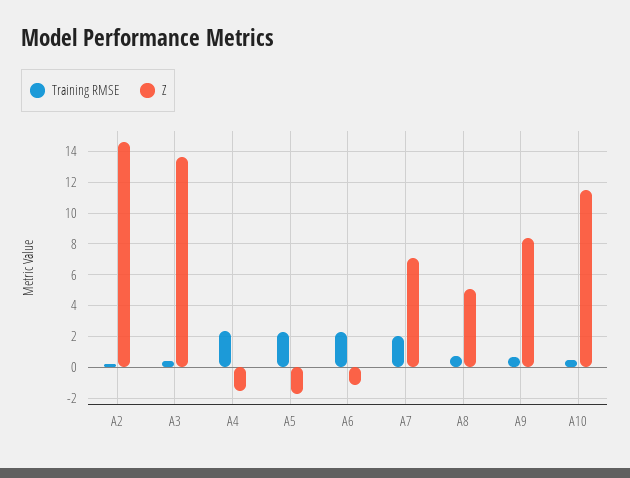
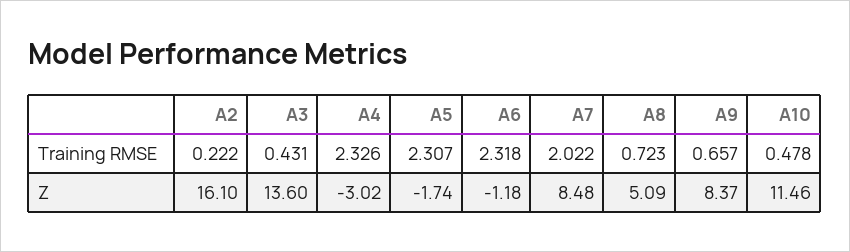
Z, A2: 14.5 -> 16.1
Z, A4: -1.5 -> -3.02
Z, A7: 7 -> 8.48

